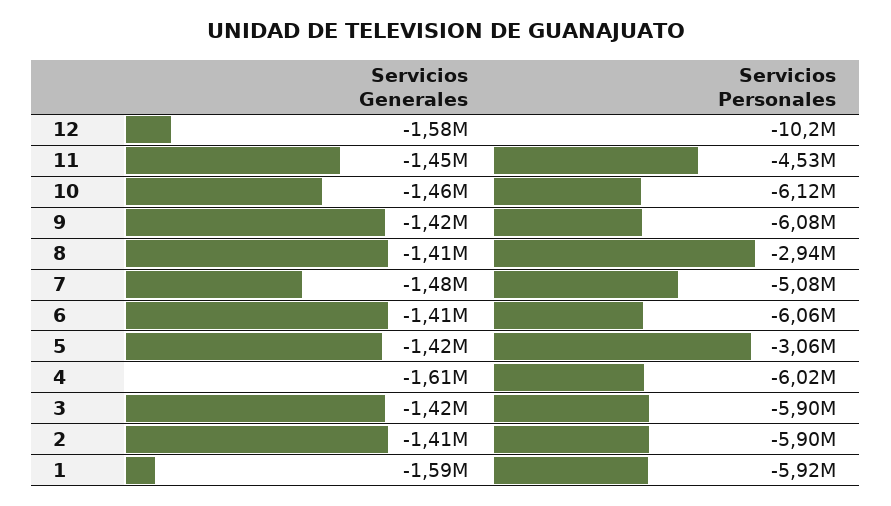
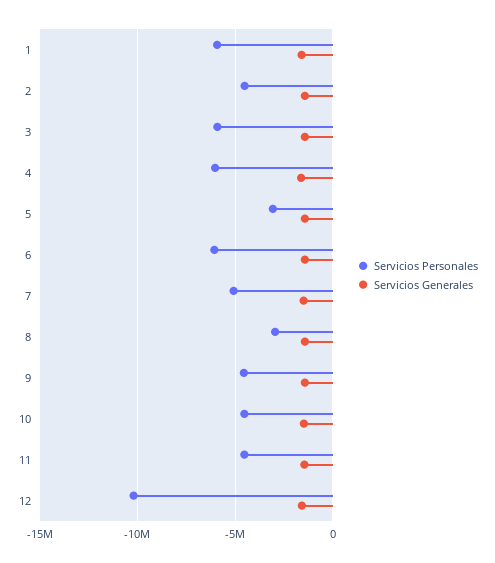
Servicios Personales, 10: -6120000 -> -4500000
Servicios Personales, 9: -6080000 -> -4500000
Servicios Personales, 2: -5900000 -> -4500000

